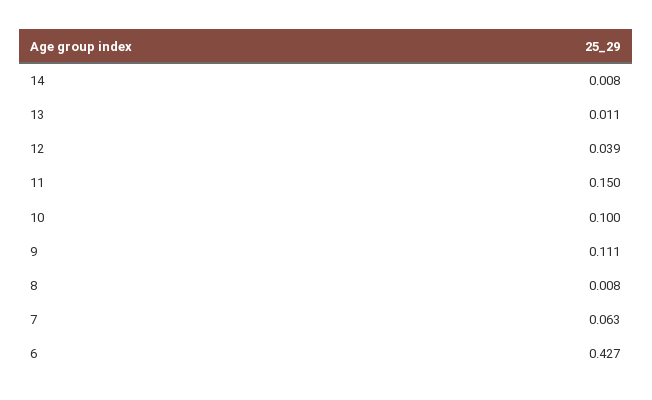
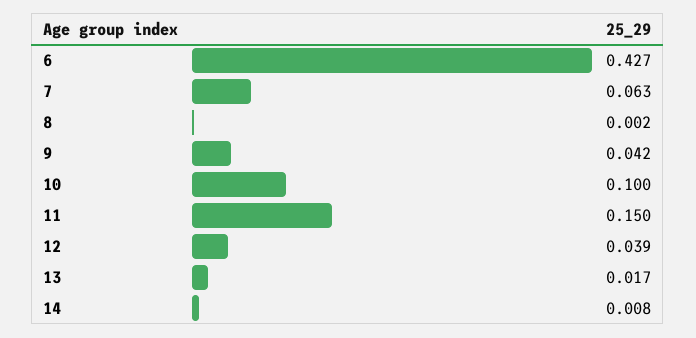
13: 0.011 -> 0.017
9: 0.111 -> 0.042
8: 0.008 -> 0.002

